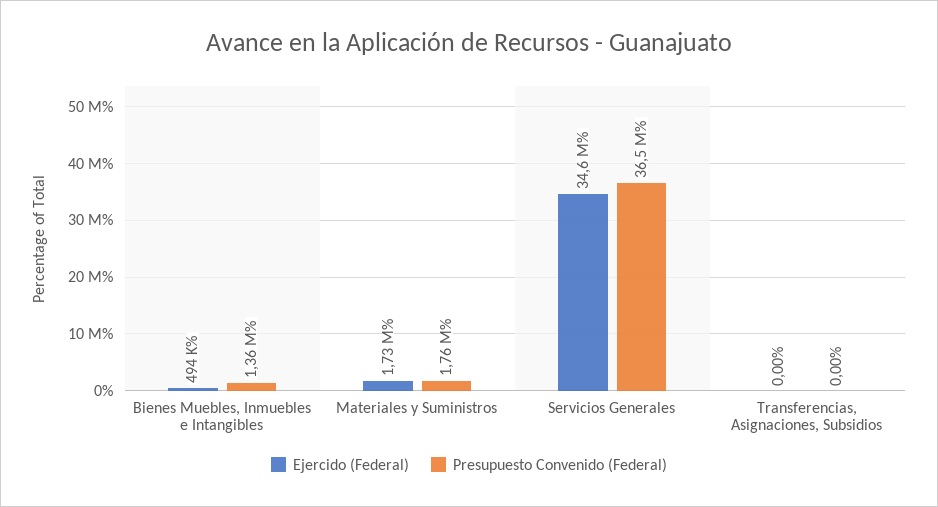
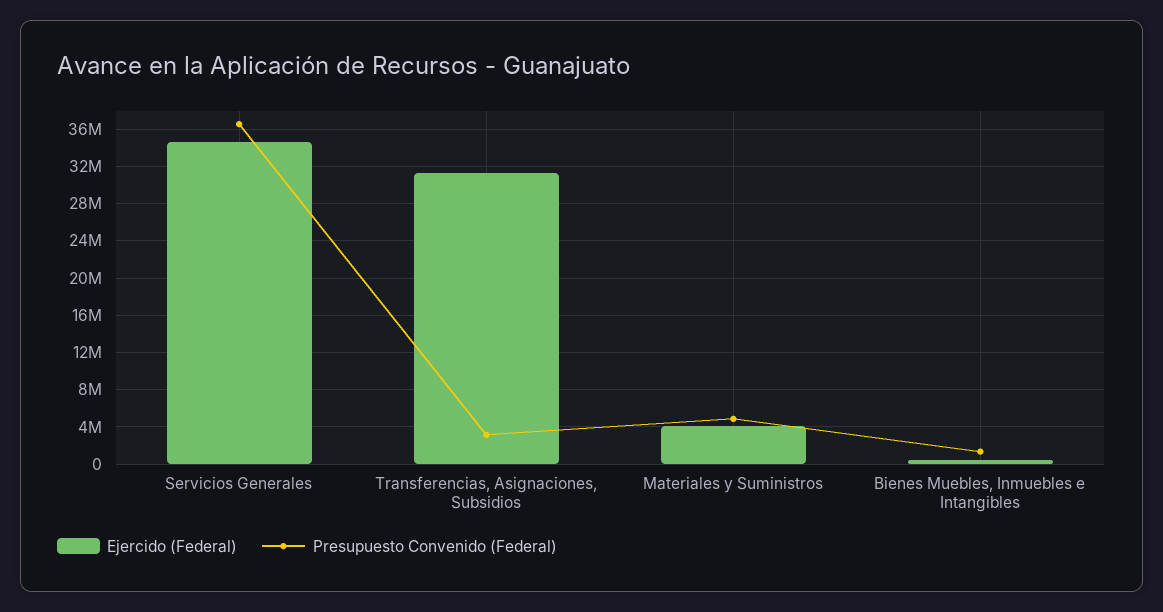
Ejercido (Federal), Materiales y Suministros: 1730000 -> 4000000
Presupuesto Convenido (Federal), Materiales y Suministros: 1760000 -> 5000000
Ejercido (Federal), Transferencias, Asignaciones, Subsidios: 0 -> 31000000
Presupuesto Convenido (Federal), Transferencias, Asignaciones, Subsidios: 0 -> 3000000

